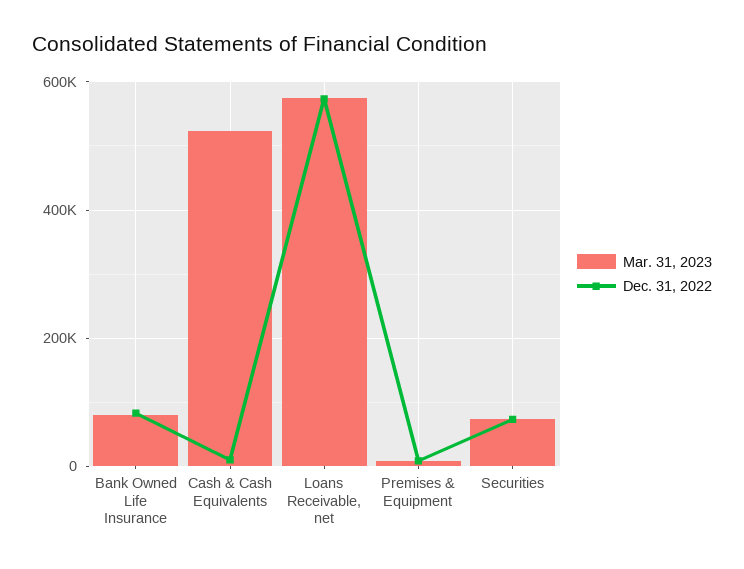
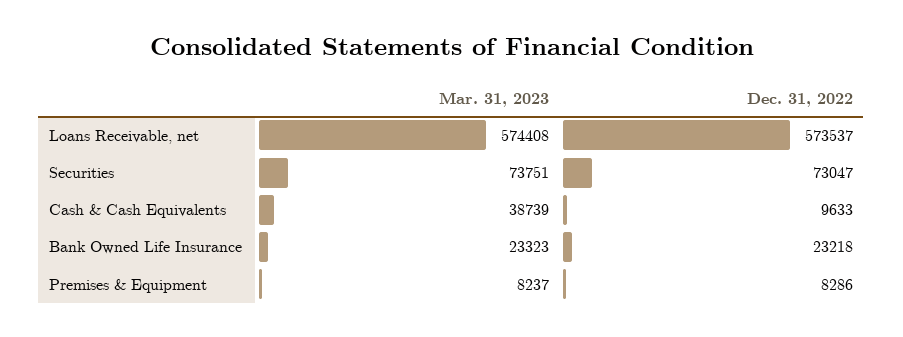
Mar. 31, 2023, Bank Owned Life Insurance: 80000 -> 23323
Dec. 31, 2022, Bank Owned Life Insurance: 80000 -> 23218
Mar. 31, 2023, Cash & Cash Equivalents: 520000 -> 38739

